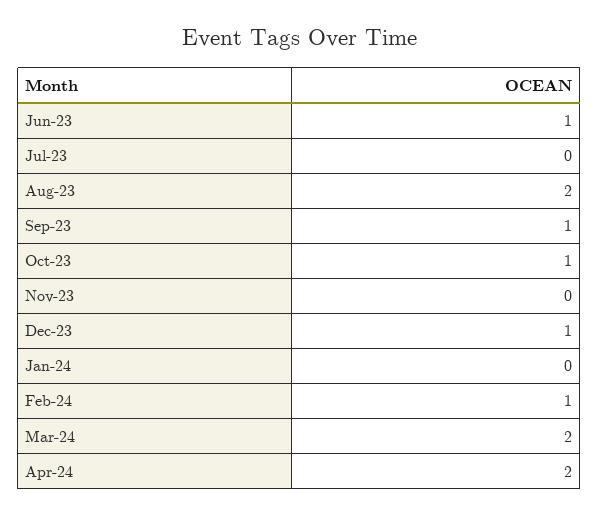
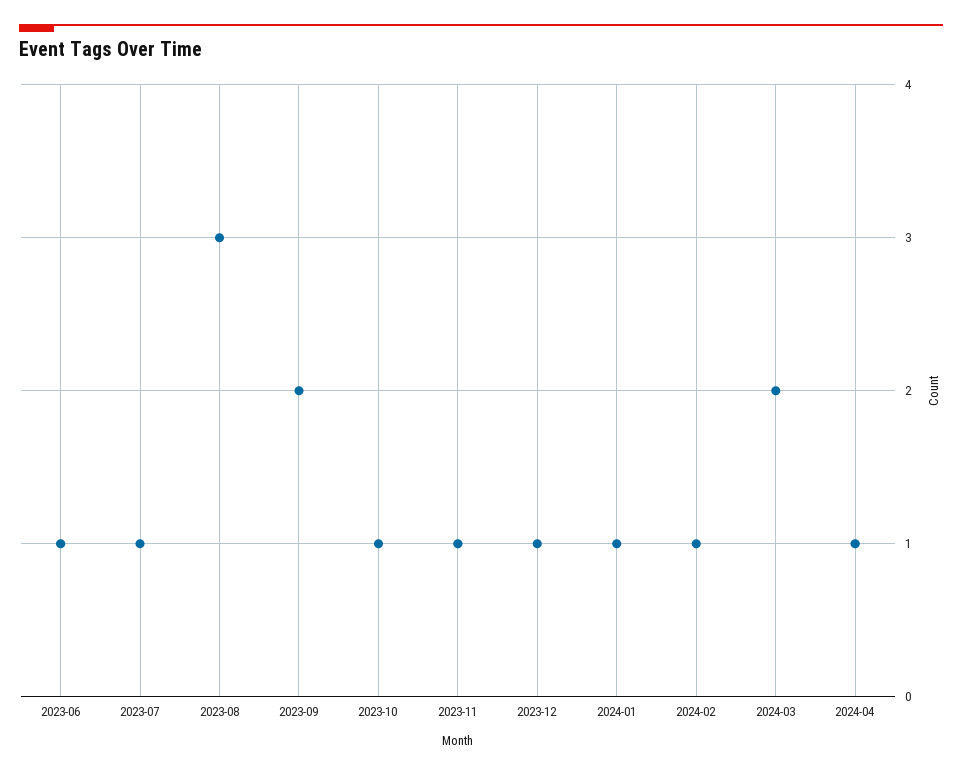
Jul-23: 0 -> 1
Aug-23: 2 -> 3
Sep-23: 1 -> 2
Nov-23: 0 -> 1
Jan-24: 0 -> 1
Apr-24: 2 -> 1

